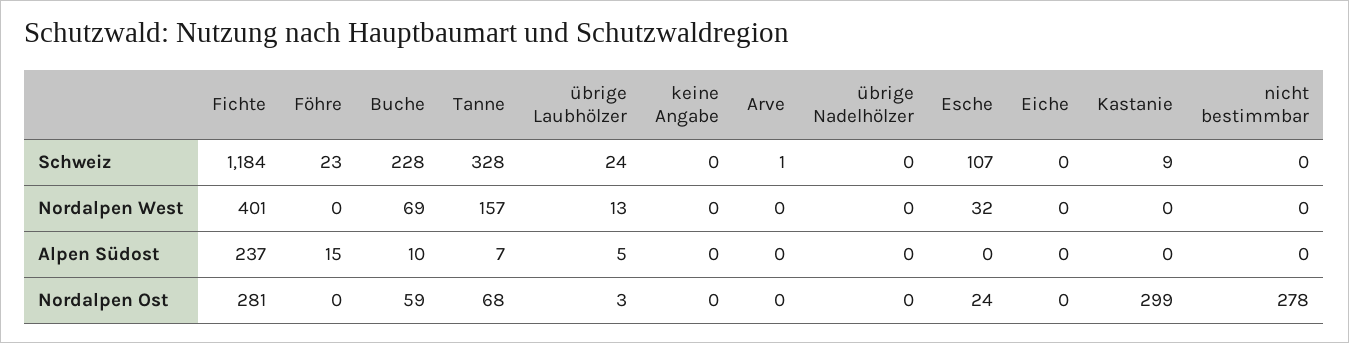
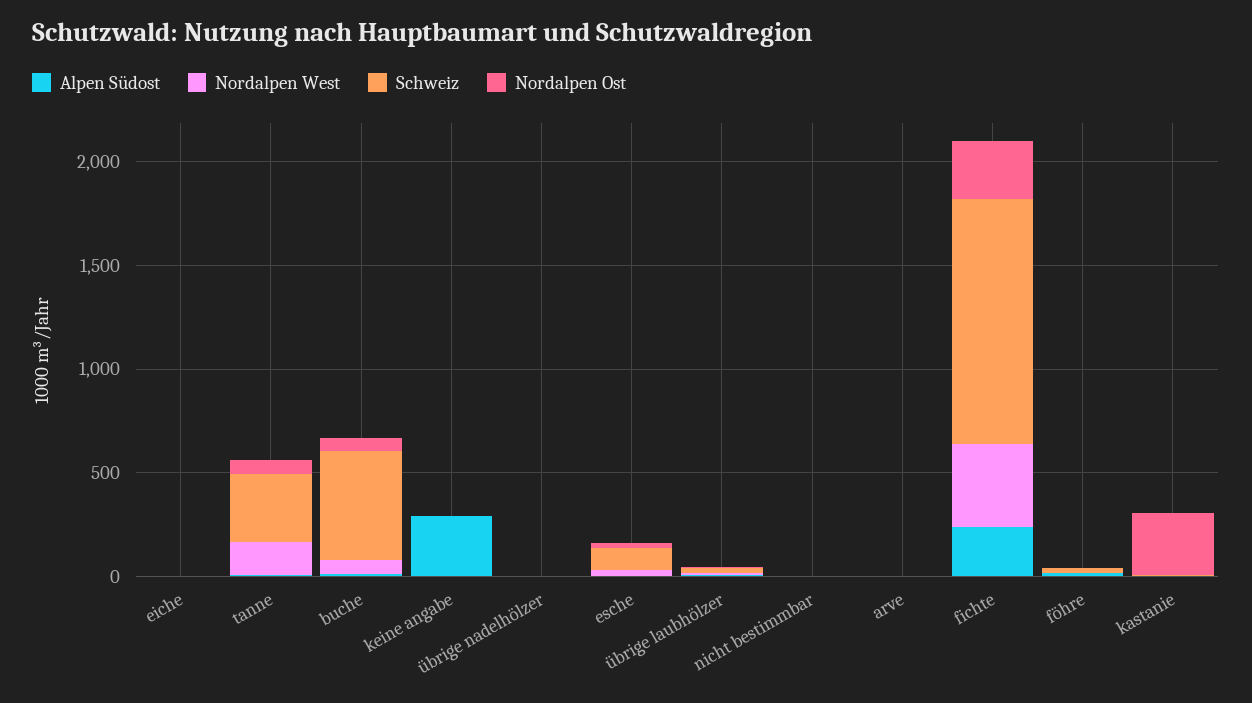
Schweiz, Buche: 228 -> 500
Alpen Südost, keine Angabe: 0 -> 300
Nordalpen Ost, nicht bestimmbar: 278 -> 0

